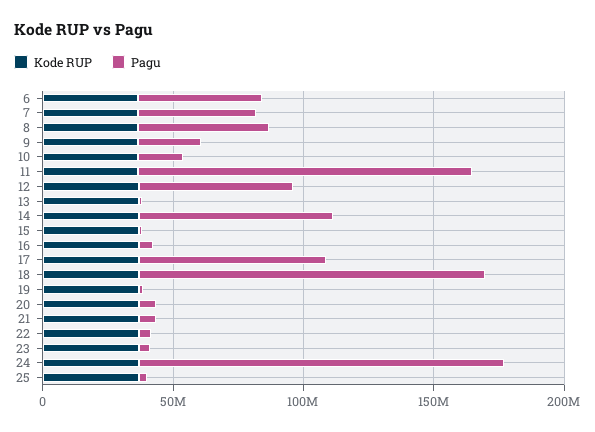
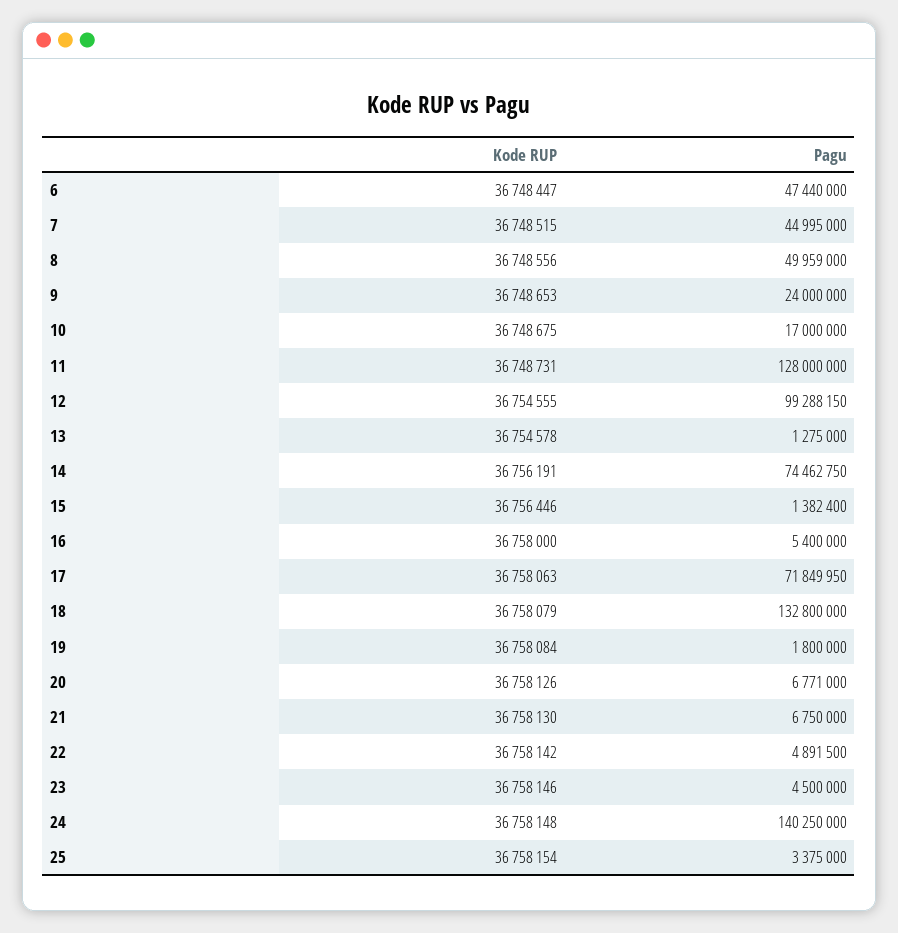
Pagu, 12: 60000000 -> 99288150

